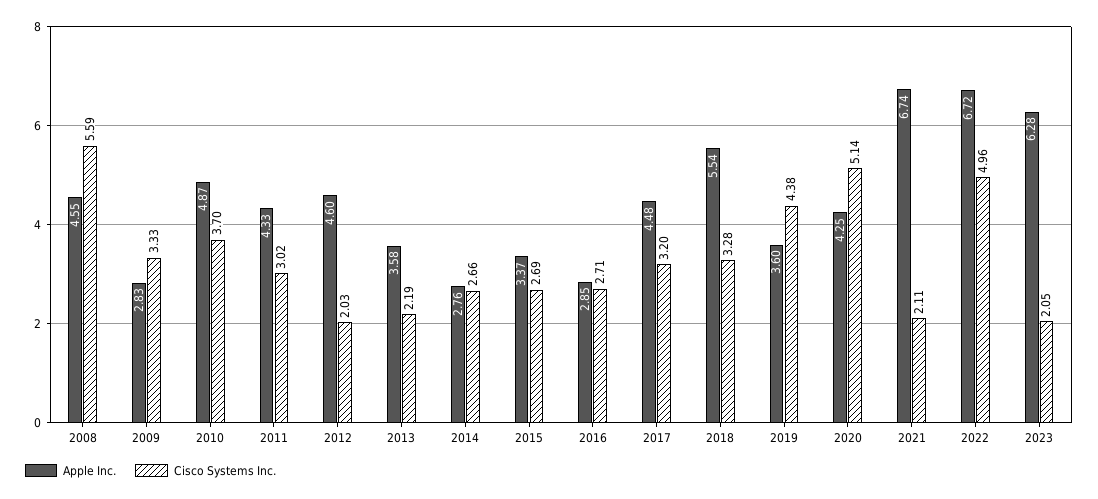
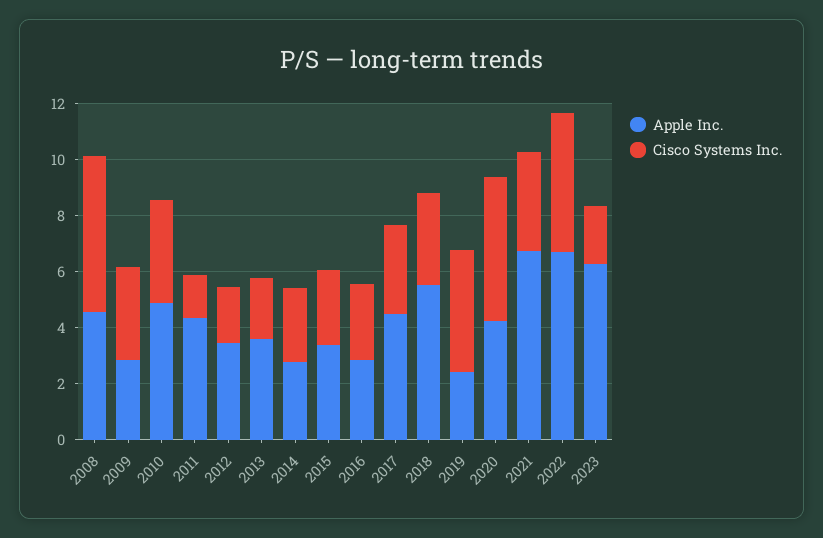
Cisco Systems Inc., 2011: 3.02 -> 1.5
Apple Inc., 2012: 4.6 -> 3.5
Apple Inc., 2019: 3.6 -> 2.5
Cisco Systems Inc., 2021: 2.11 -> 3.5

